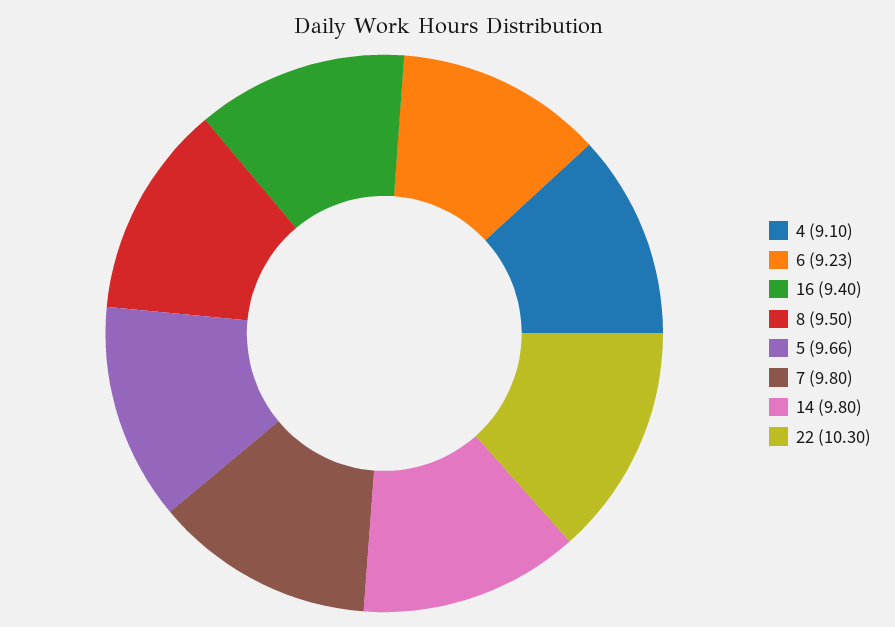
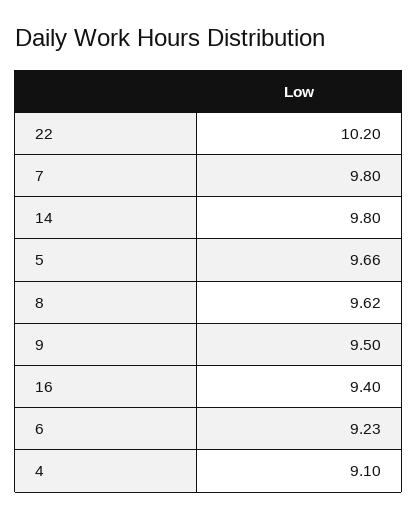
8: 9.5 -> 9.62
22: 10.3 -> 10.2
9: none -> 9.5

